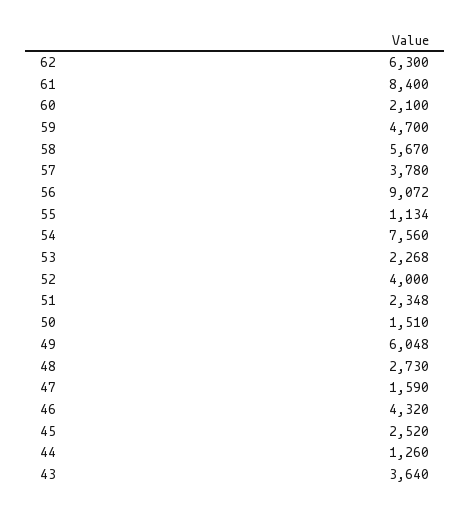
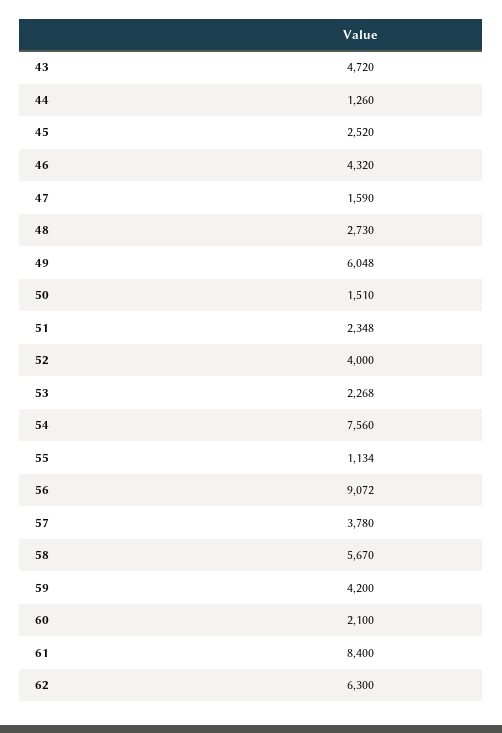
59: 4700 -> 4200
43: 3640 -> 4720

